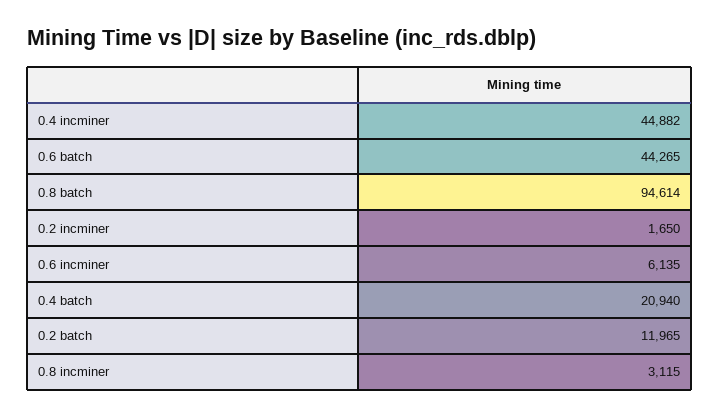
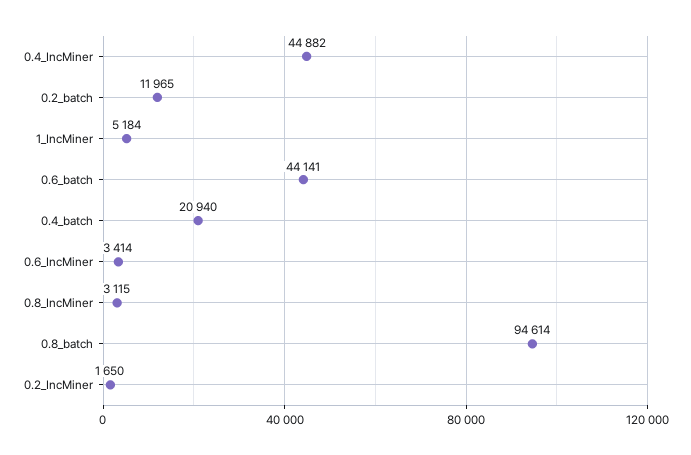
0.6 batch: 44265 -> 44141
0.6 incminer: 6135 -> 3414
1_IncMiner: none -> 5184

